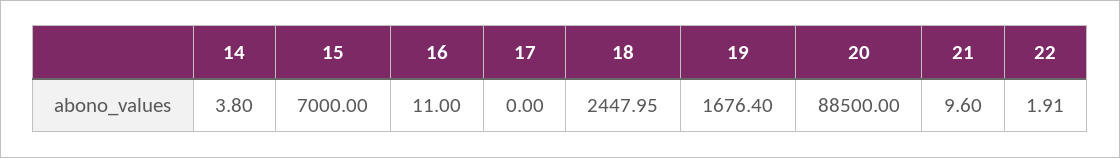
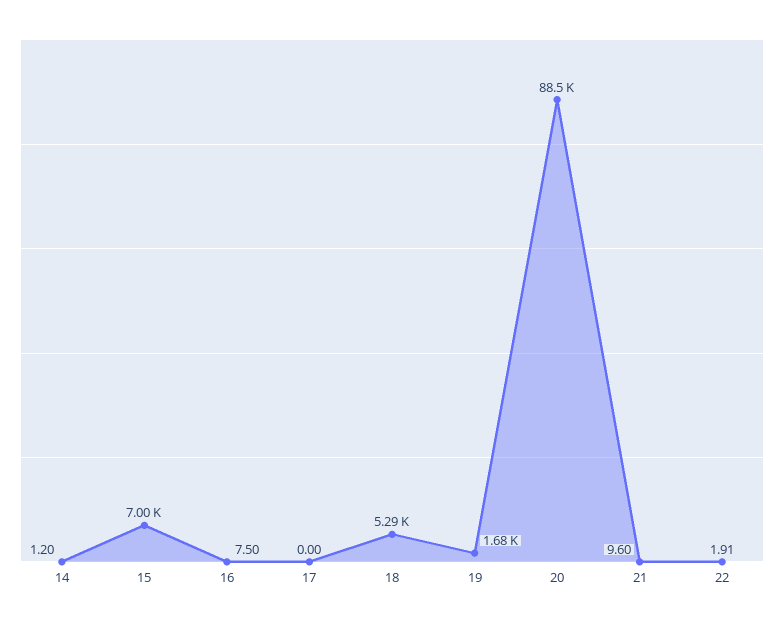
14: 3.8 -> 1.2
16: 11 -> 7.5
18: 2447.95 -> 5290

